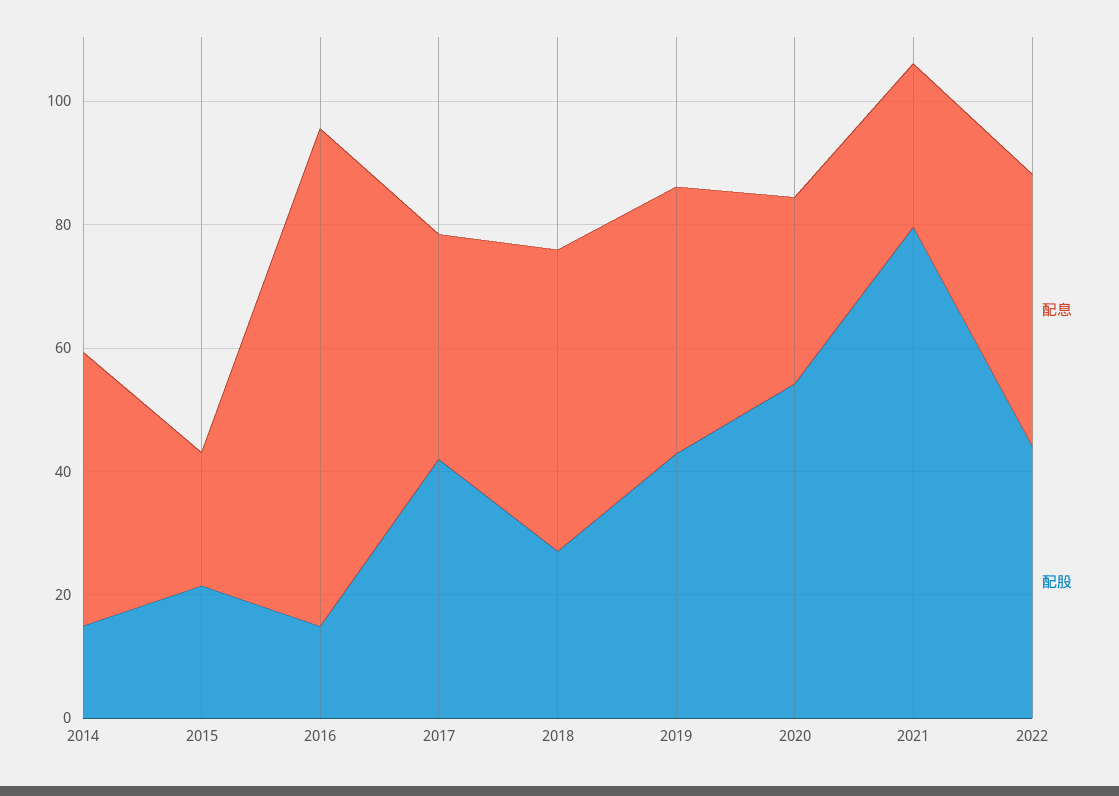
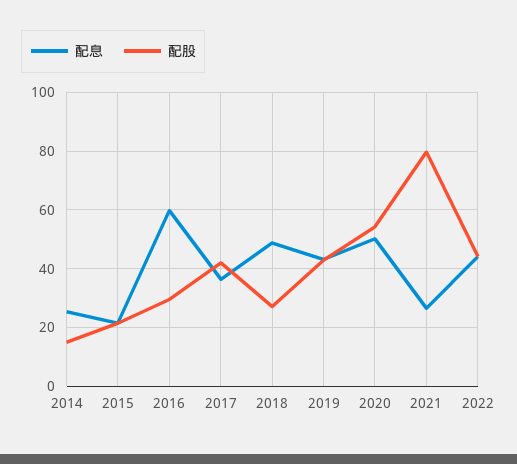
配息, 2014: 45 -> 25
配息, 2016: 80 -> 60
配股, 2016: 15 -> 30
配息, 2020: 30 -> 50

